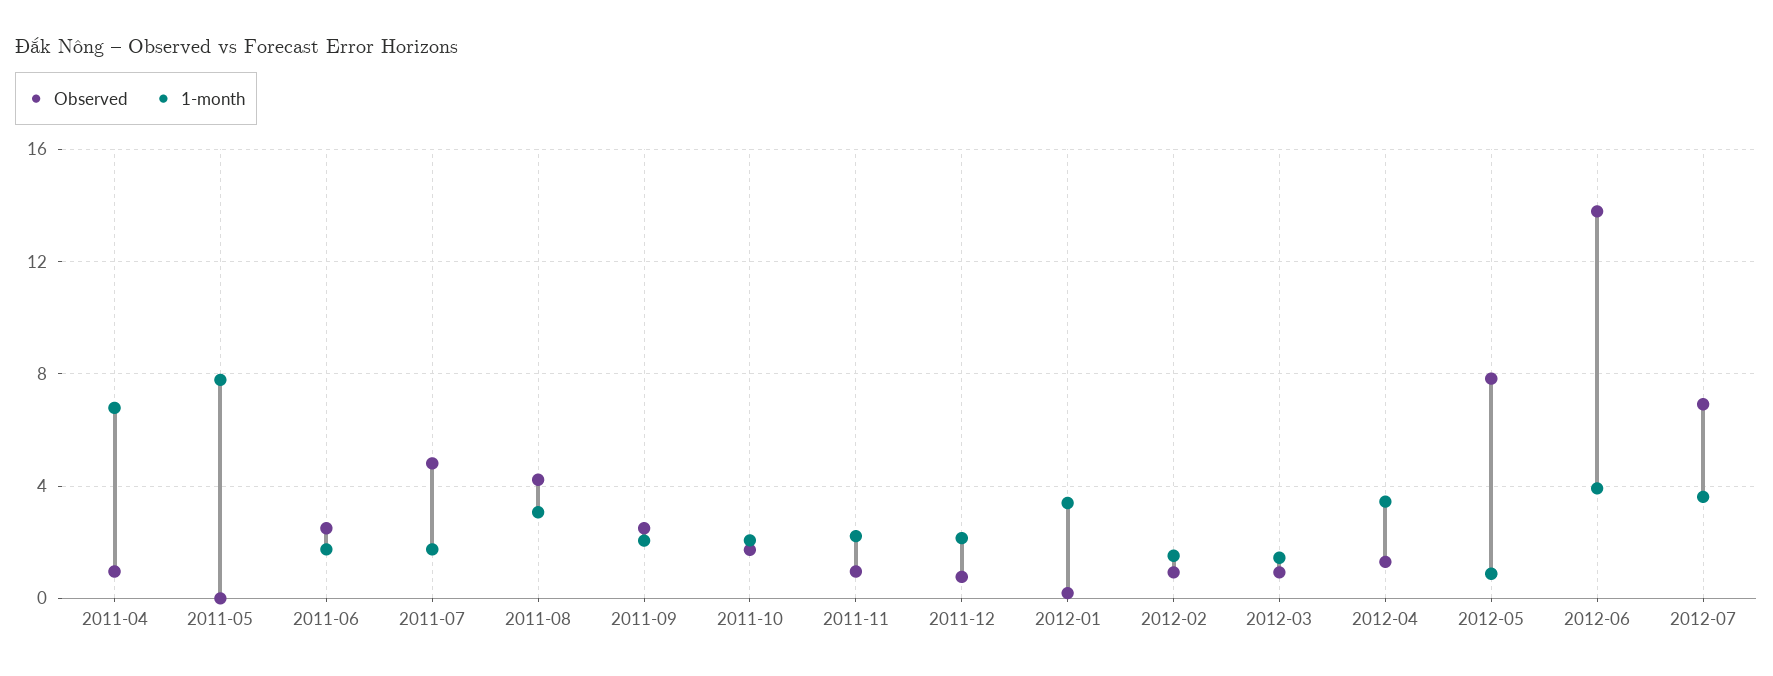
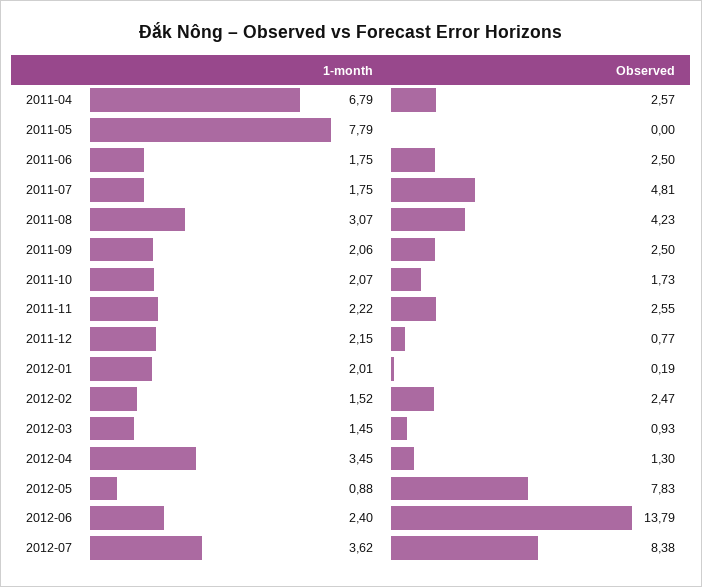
Observed, 2011-04: 1 -> 2.57
Observed, 2011-11: 1 -> 2.55
1-month, 2012-01: 3.5 -> 2.01
Observed, 2012-02: 1 -> 2.47
1-month, 2012-06: 4 -> 2.4
Observed, 2012-07: 7 -> 8.38

